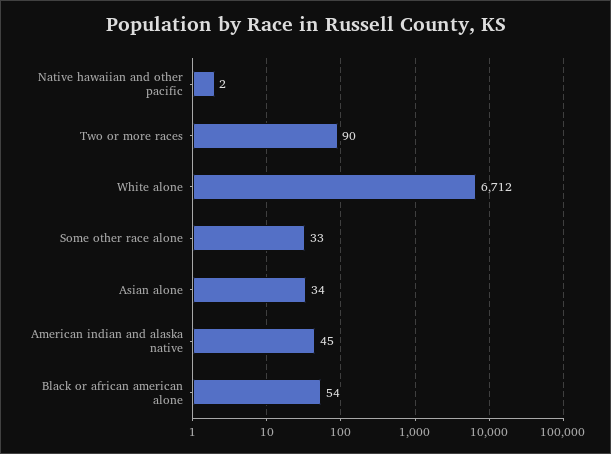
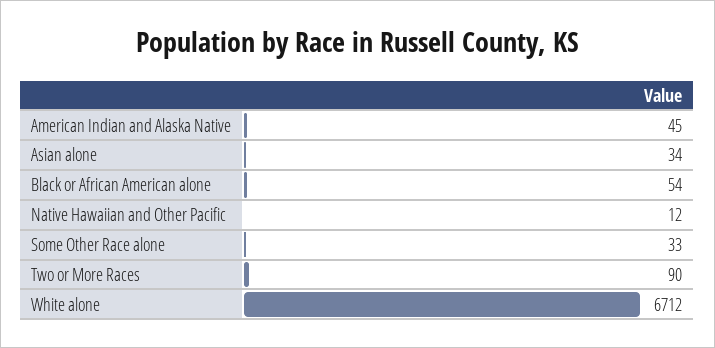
Native hawaiian and other pacific: 2 -> 12

